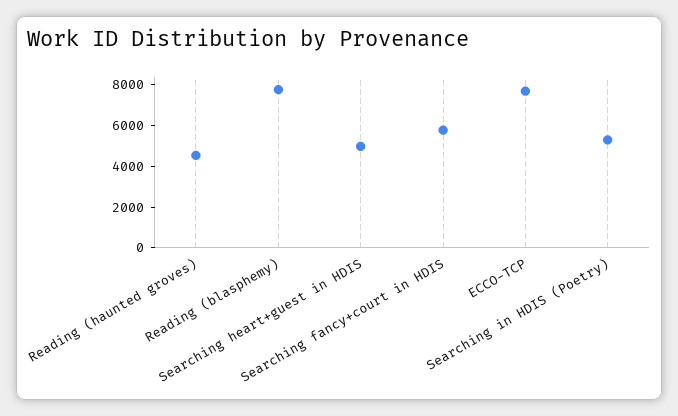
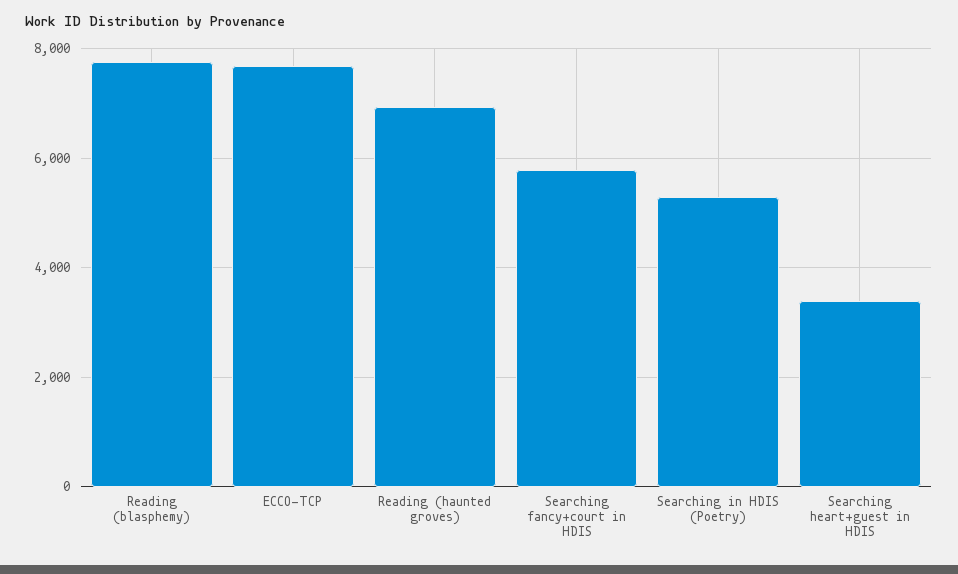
Reading (haunted groves): 4500 -> 7000
Searching heart+guest in HDIS: 5000 -> 3400

